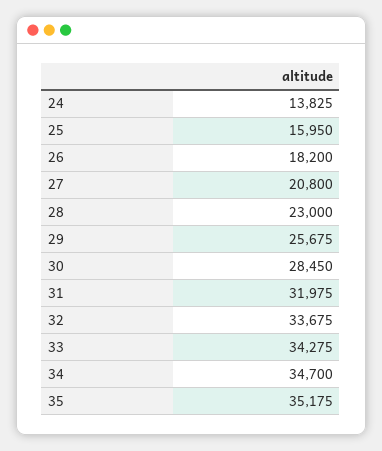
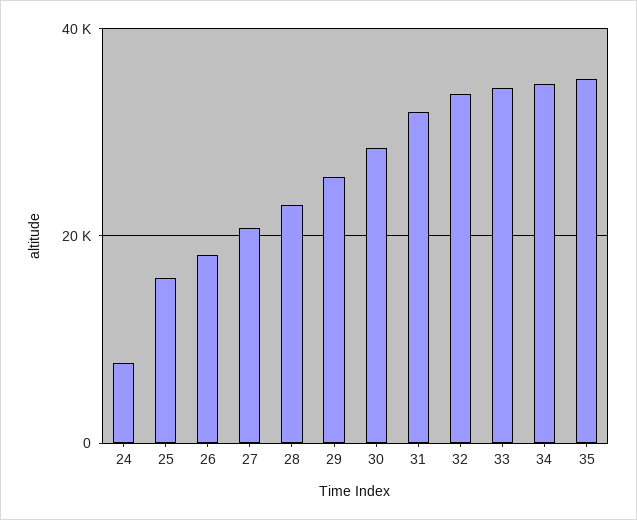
24: 13825 -> 8000

